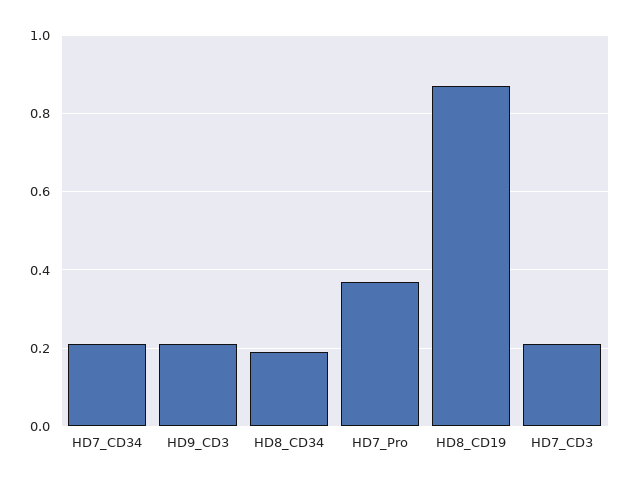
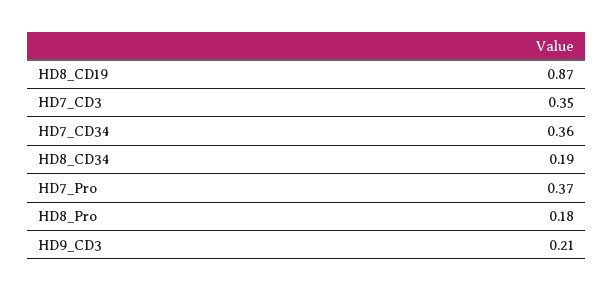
HD7_CD34: 0.2 -> 0.36
HD7_CD3: 0.2 -> 0.35
HD8_Pro: none -> 0.18

